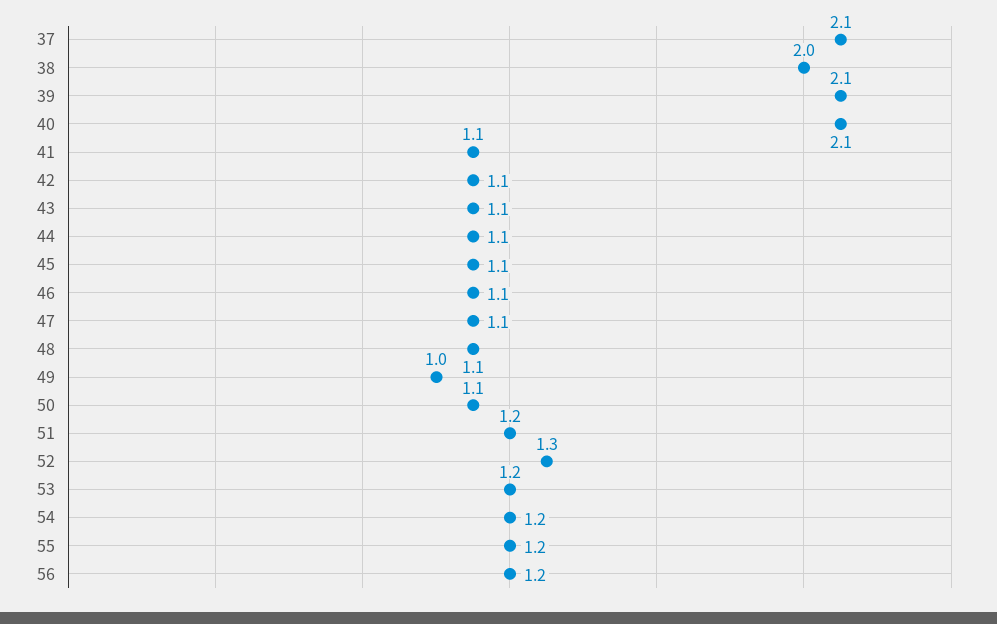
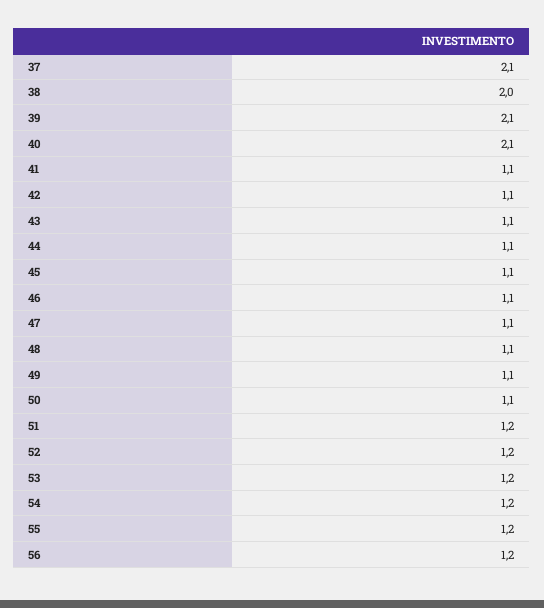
49: 1 -> 1.1
52: 1.3 -> 1.2

